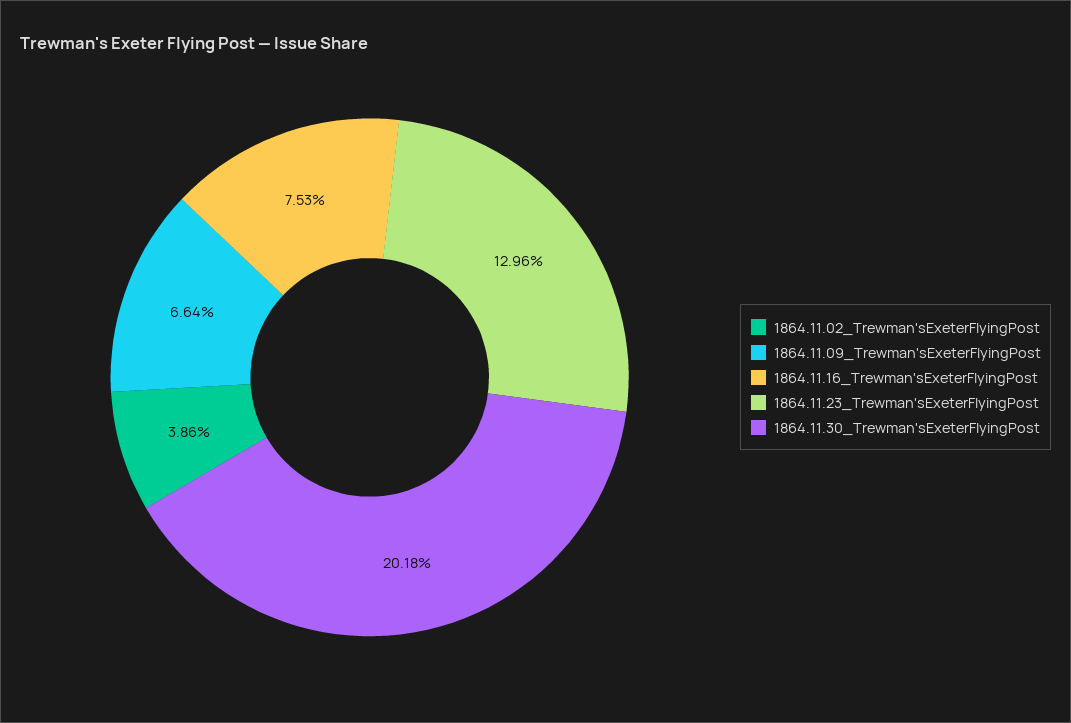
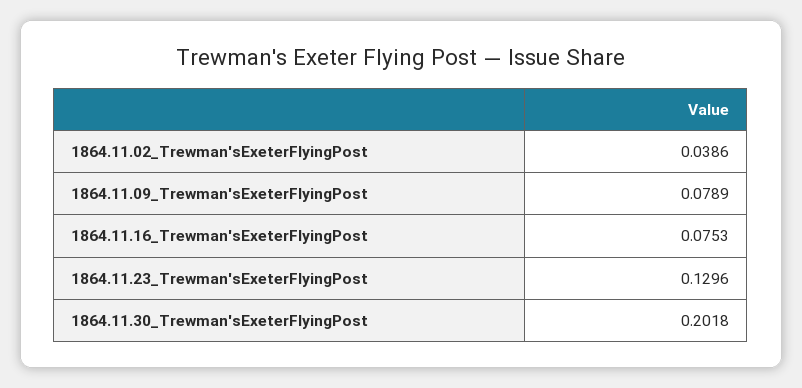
1864.11.09_Trewman'sExeterFlyingPost: 0.0664 -> 0.0789

